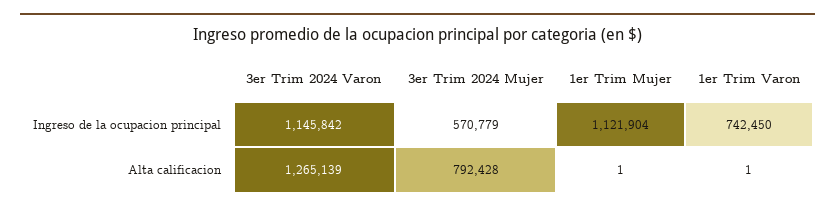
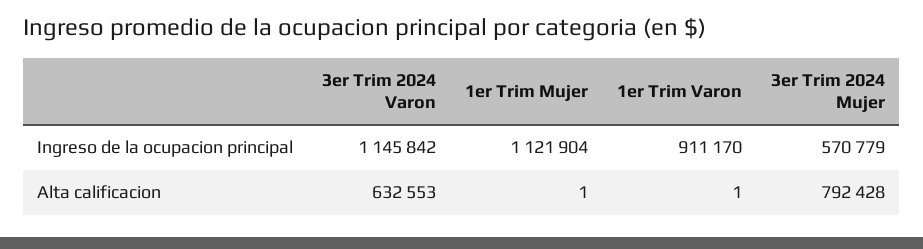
1er Trim Varon, Ingreso de la ocupacion principal: 742450 -> 911170
3er Trim 2024 Varon, Alta calificacion: 1265139 -> 632553

